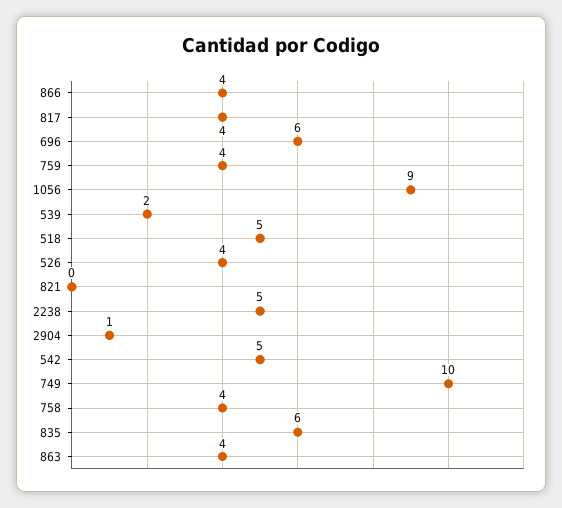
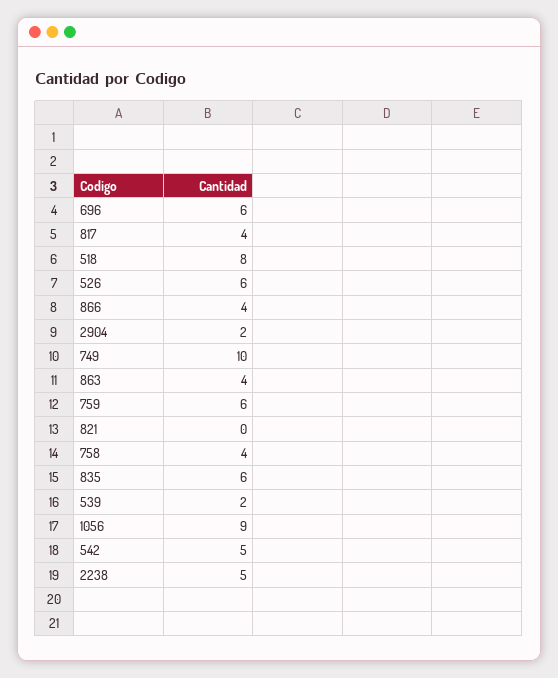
759: 4 -> 6
518: 5 -> 8
526: 4 -> 6
2904: 1 -> 2

